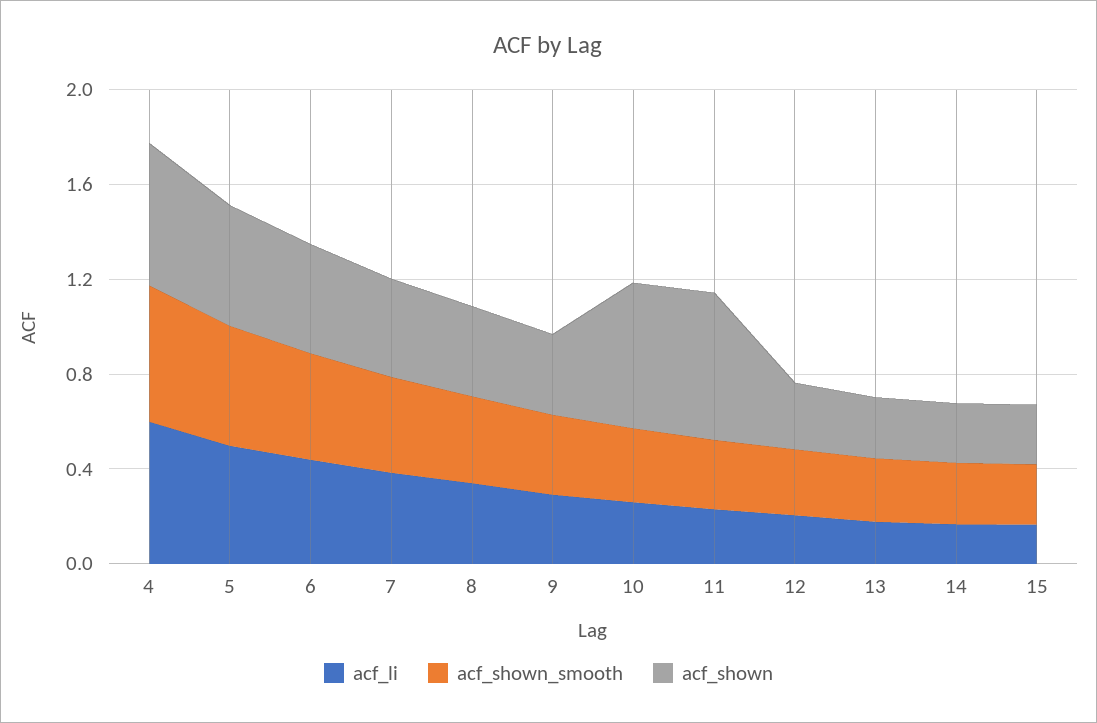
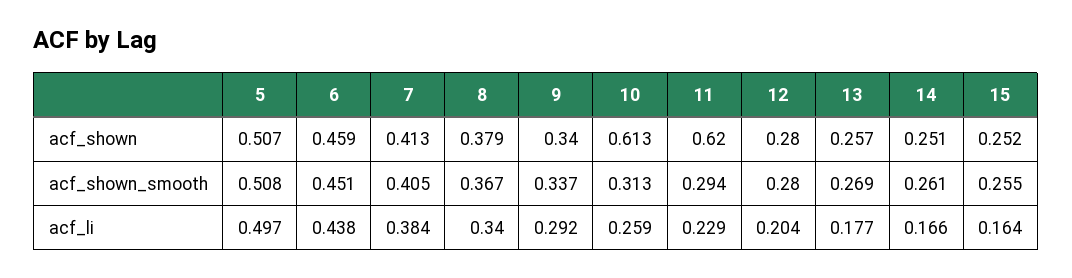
acf_li, 4: 0.6 -> none
acf_shown_smooth, 4: 0.6 -> none
acf_shown, 4: 0.6 -> none

